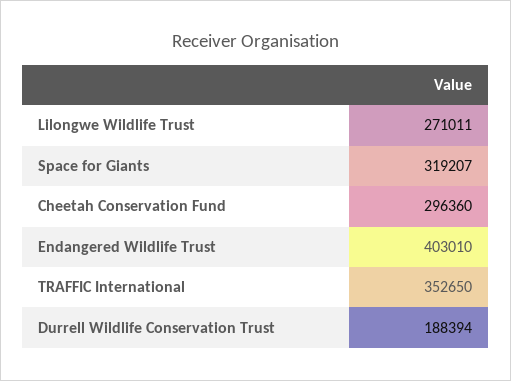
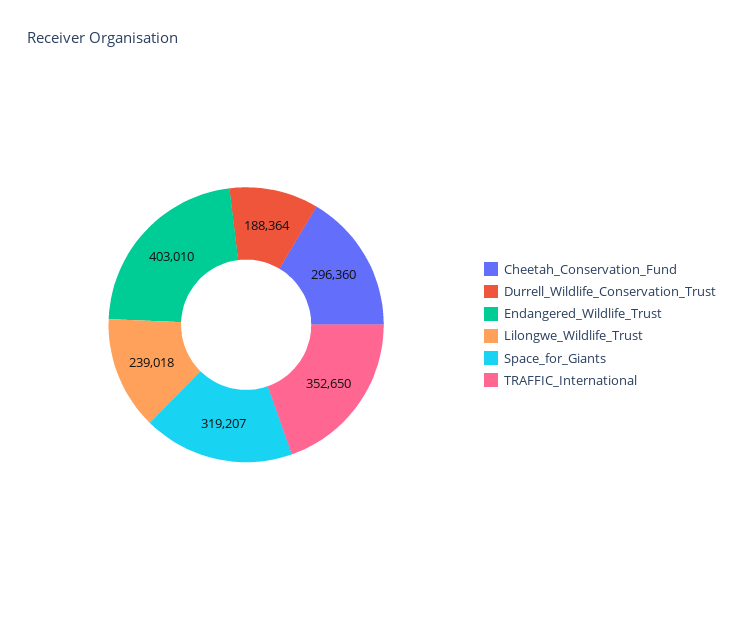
Lilongwe Wildlife Trust: 271011 -> 239018
Durrell Wildlife Conservation Trust: 188394 -> 188364

